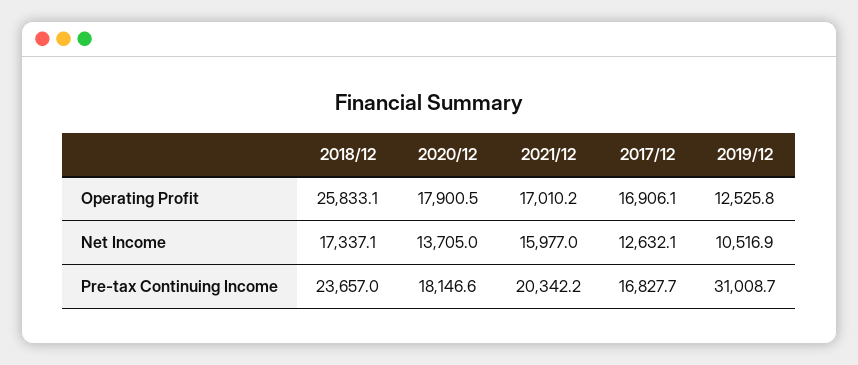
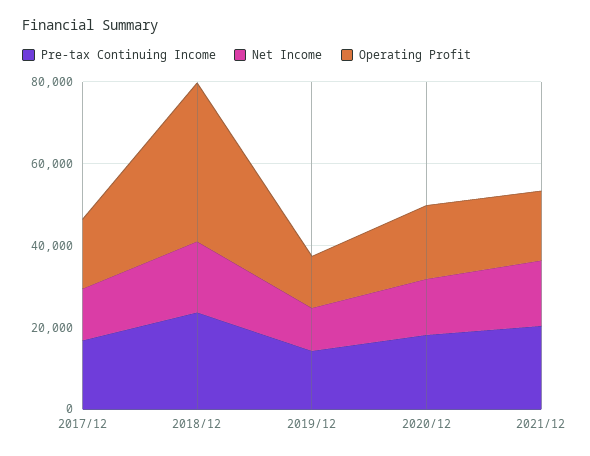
Operating Profit, 2018/12: 25833.1 -> 40000
Pre-tax Continuing Income, 2019/12: 31008.7 -> 15000

